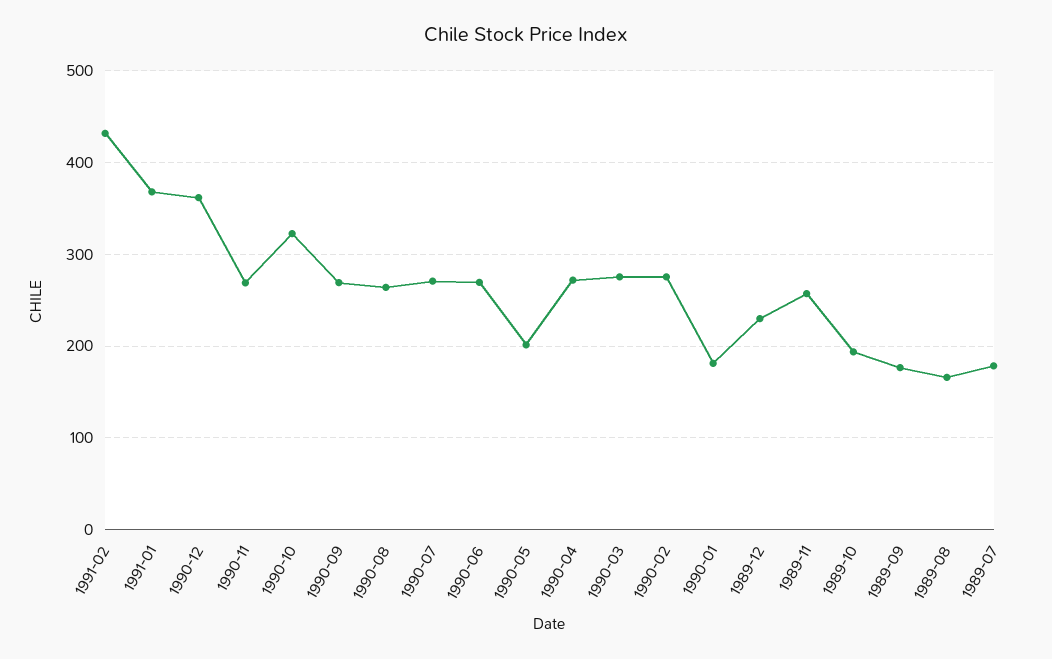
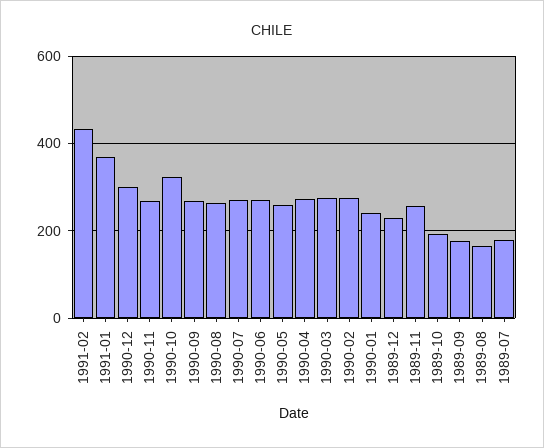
1990-12: 360 -> 300
1990-05: 200 -> 260
1990-01: 180 -> 240

